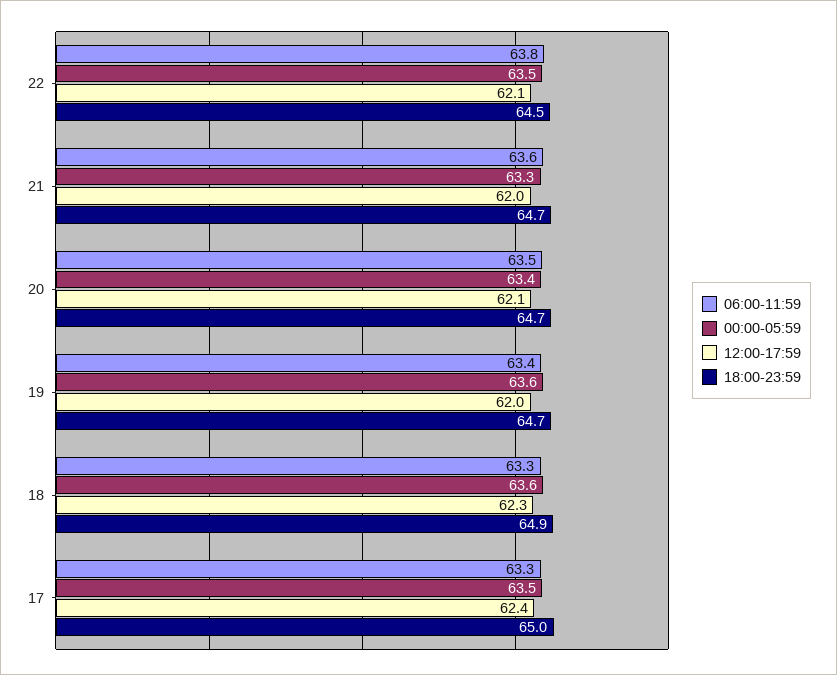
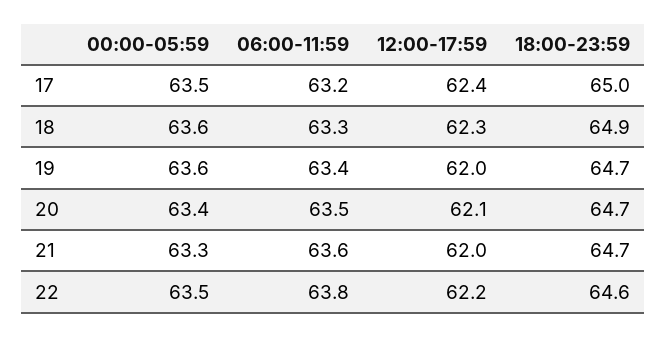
12:00-17:59, 22: 62.1 -> 62.2
18:00-23:59, 22: 64.5 -> 64.6
06:00-11:59, 17: 63.3 -> 63.2

